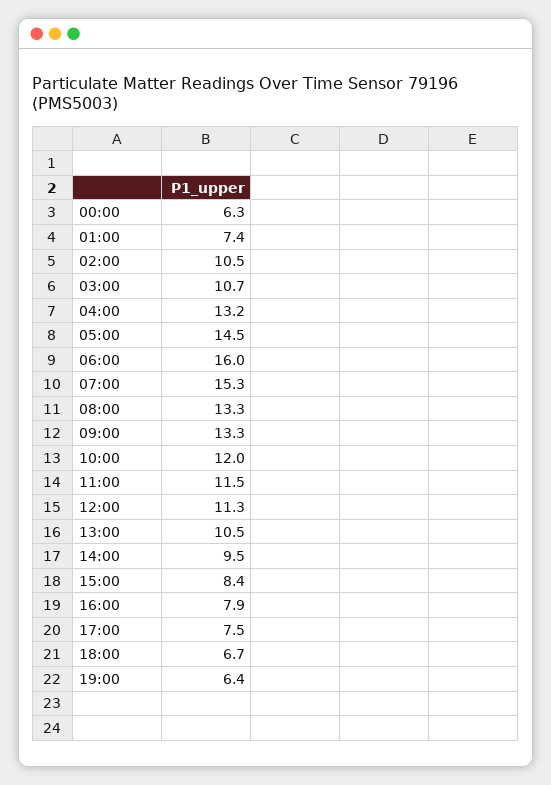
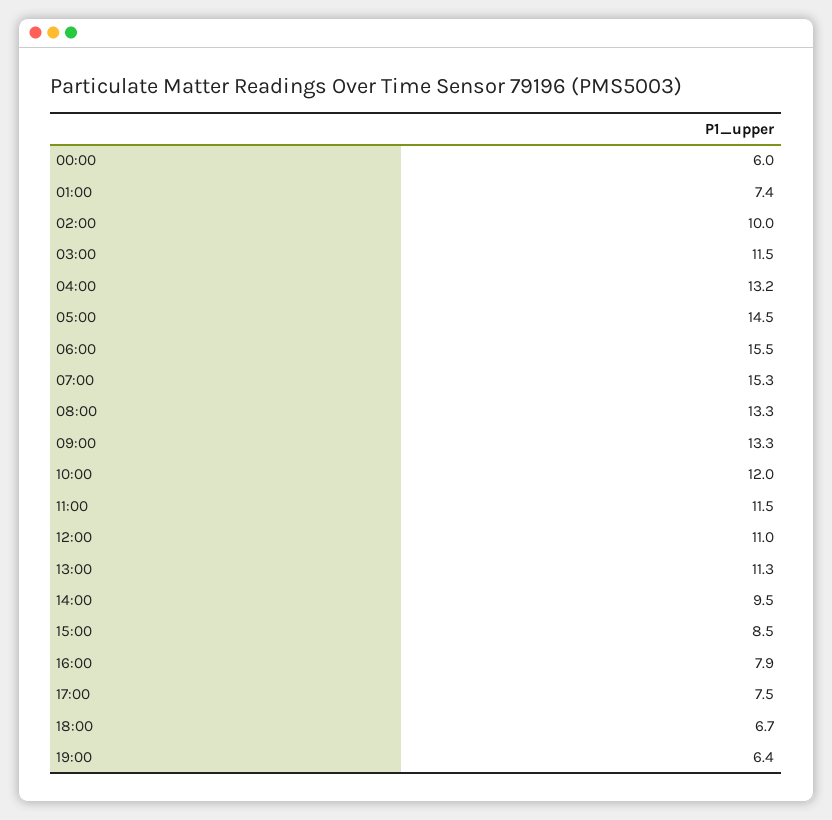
00:00: 6.3 -> 6
02:00: 10.5 -> 10
03:00: 10.7 -> 11.5
06:00: 16 -> 15.5
12:00: 11.3 -> 11
13:00: 10.5 -> 11.3
15:00: 8.4 -> 8.5

